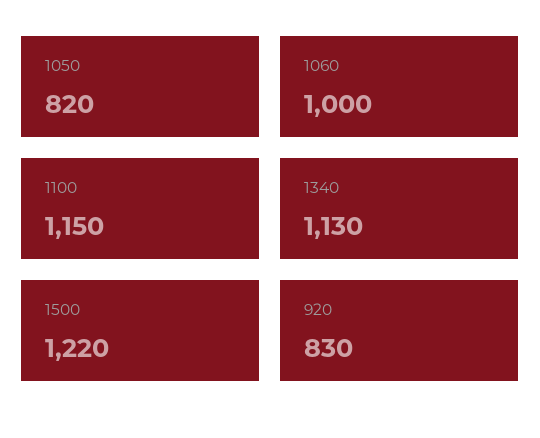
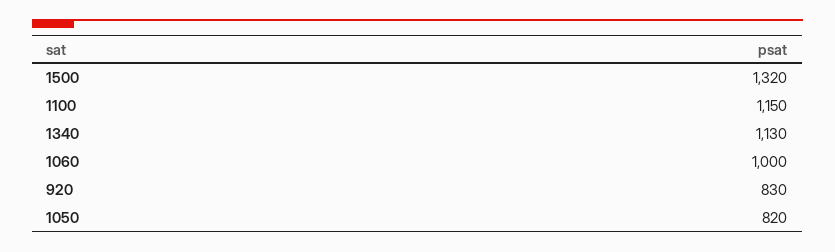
1500: 1220 -> 1320

